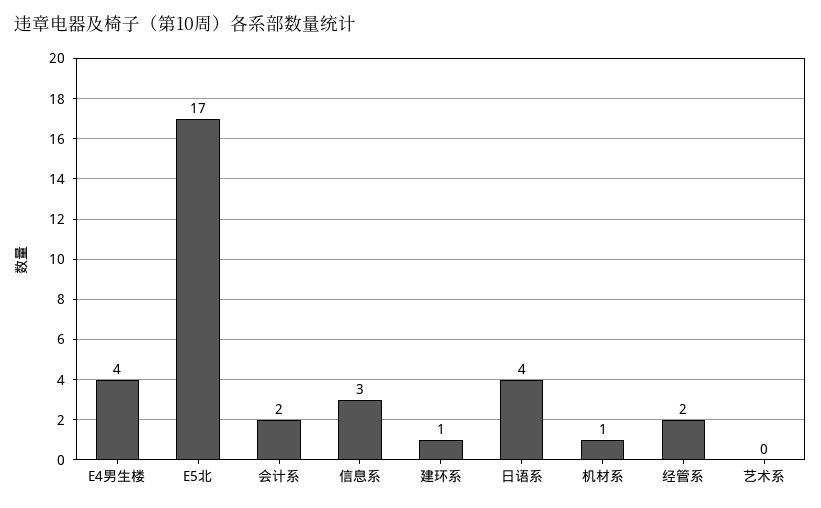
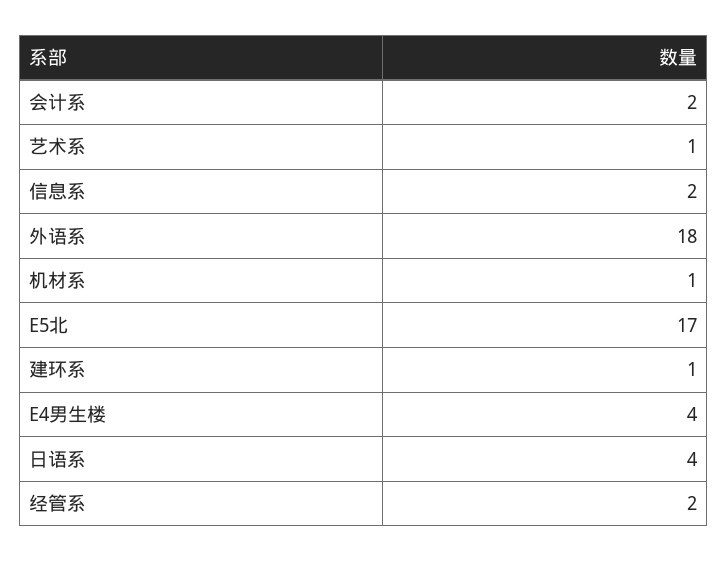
信息系: 3 -> 2
艺术系: 0 -> 1
外语系: none -> 18

